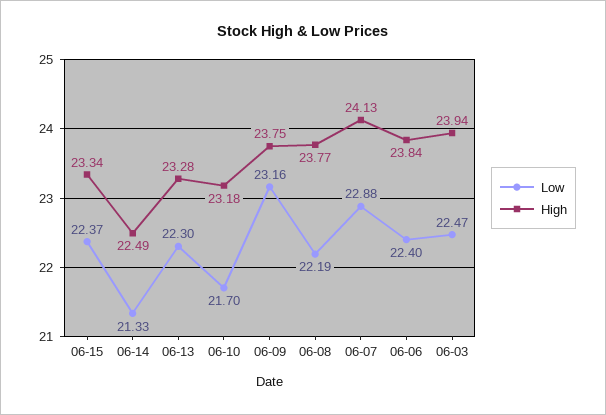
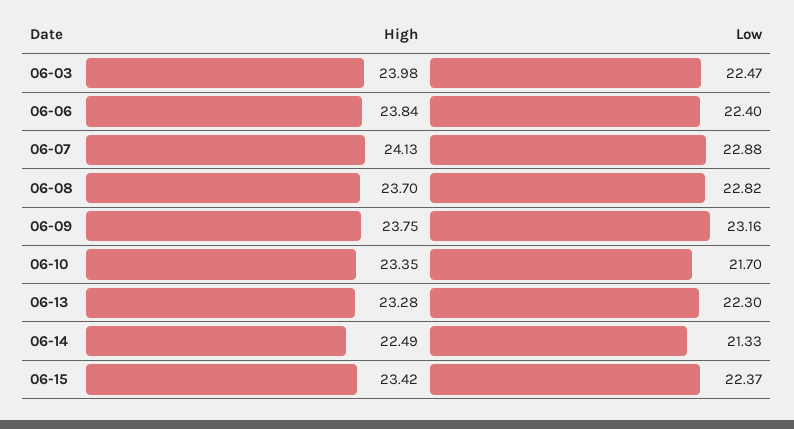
High, 06-15: 23.34 -> 23.42
High, 06-10: 23.18 -> 23.35
Low, 06-08: 22.19 -> 22.82
High, 06-08: 23.77 -> 23.7
High, 06-03: 23.94 -> 23.98

